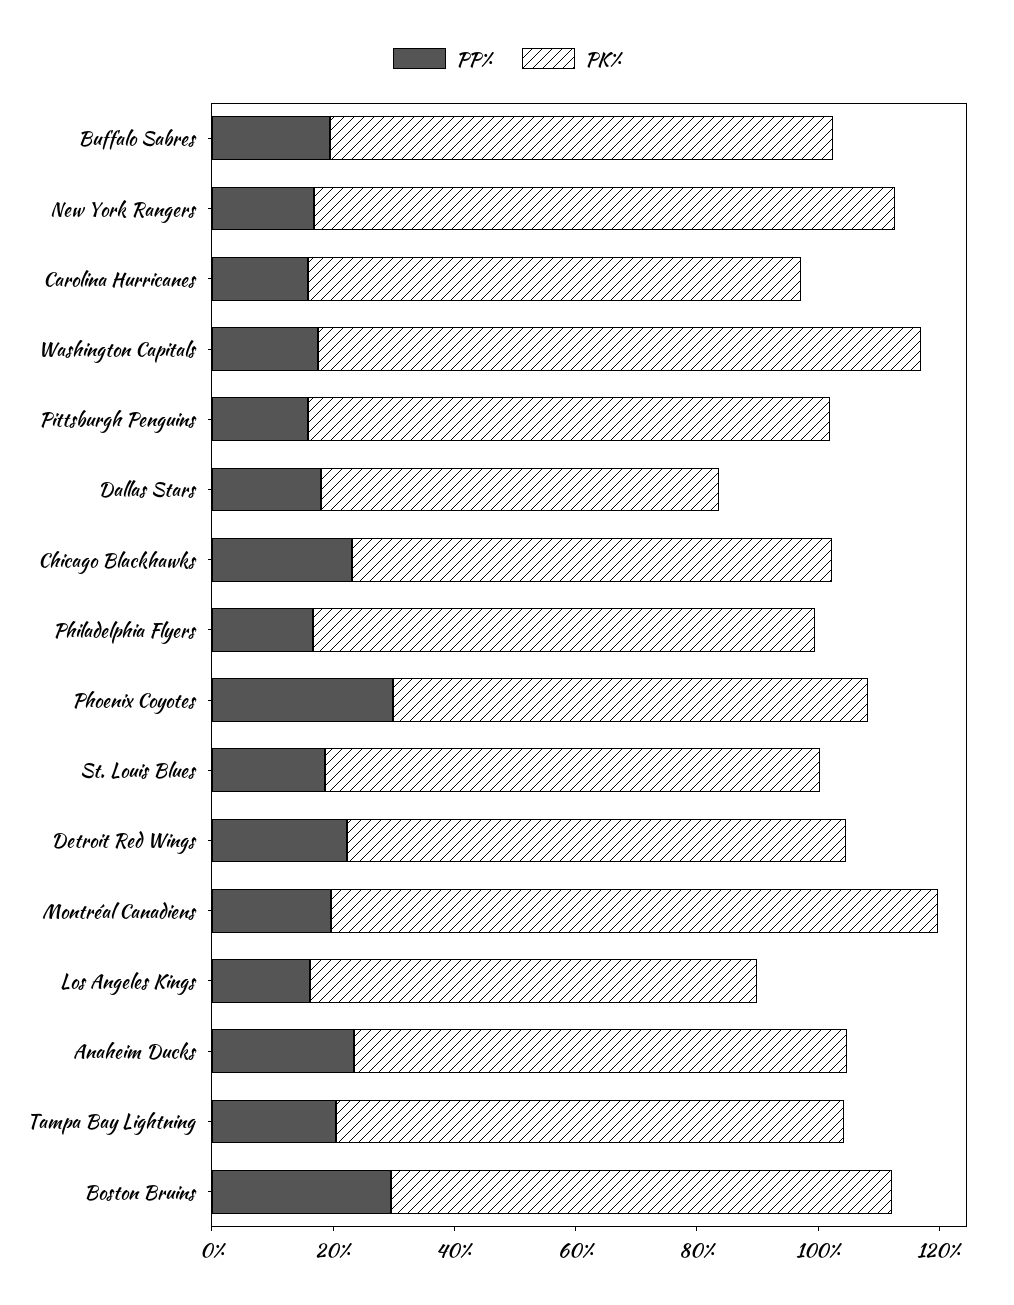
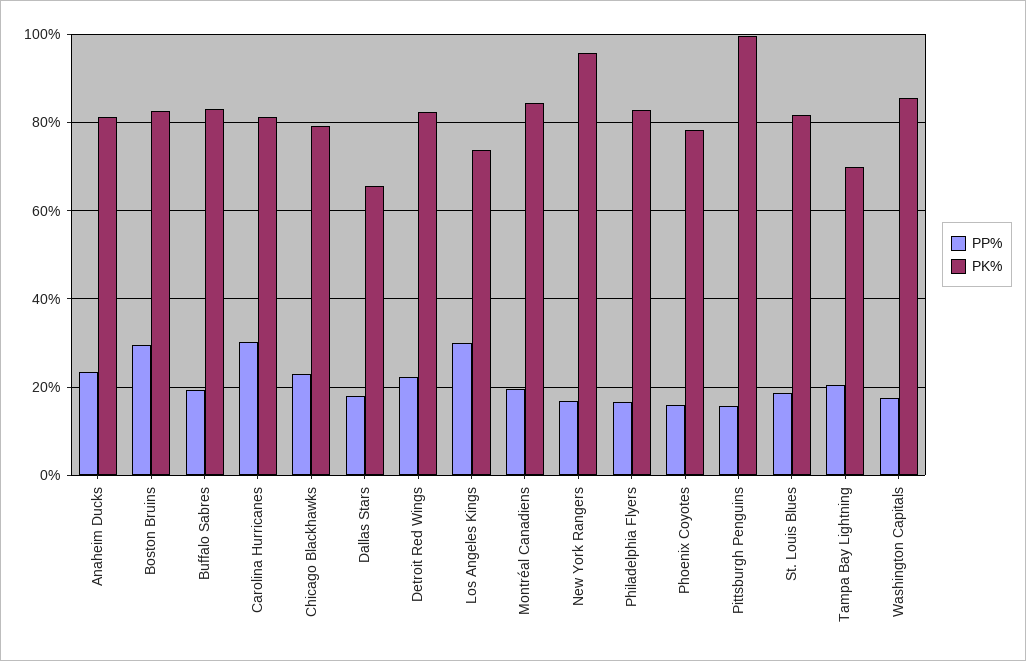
PP%, Carolina Hurricanes: 15 -> 30
PK%, Washington Capitals: 100 -> 86
PK%, Pittsburgh Penguins: 85 -> 100
PP%, Phoenix Coyotes: 30 -> 16
PK%, Montréal Canadiens: 100 -> 84
PP%, Los Angeles Kings: 15 -> 30
PK%, Tampa Bay Lightning: 85 -> 70

